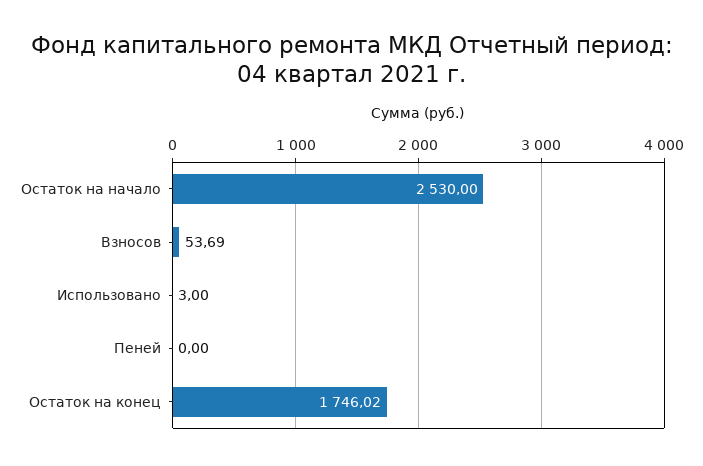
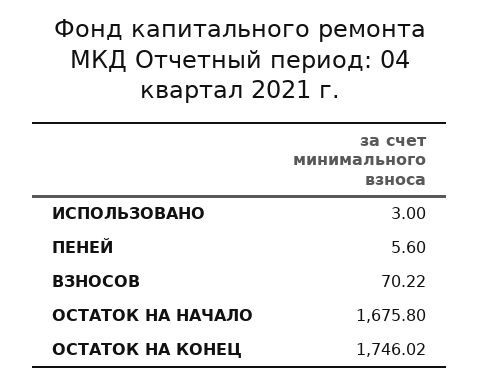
Остаток на начало: 2530 -> 1675.8
Взносов: 53.69 -> 70.22
Пеней: 0 -> 5.6

